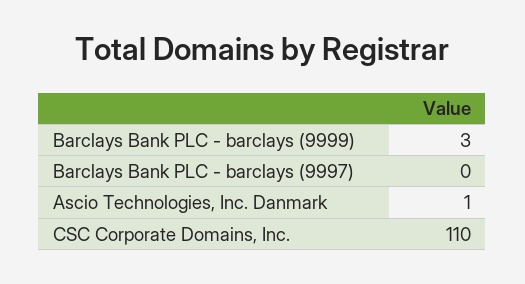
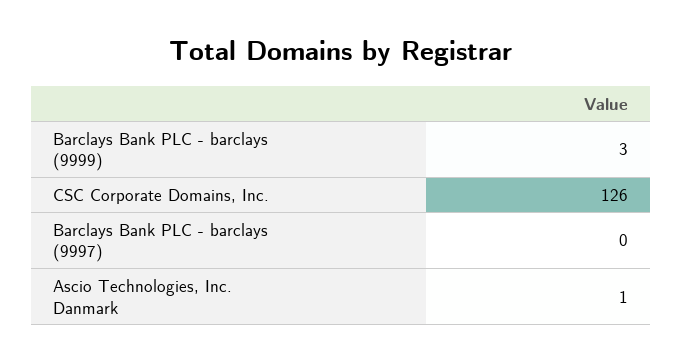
CSC Corporate Domains, Inc.: 110 -> 126

